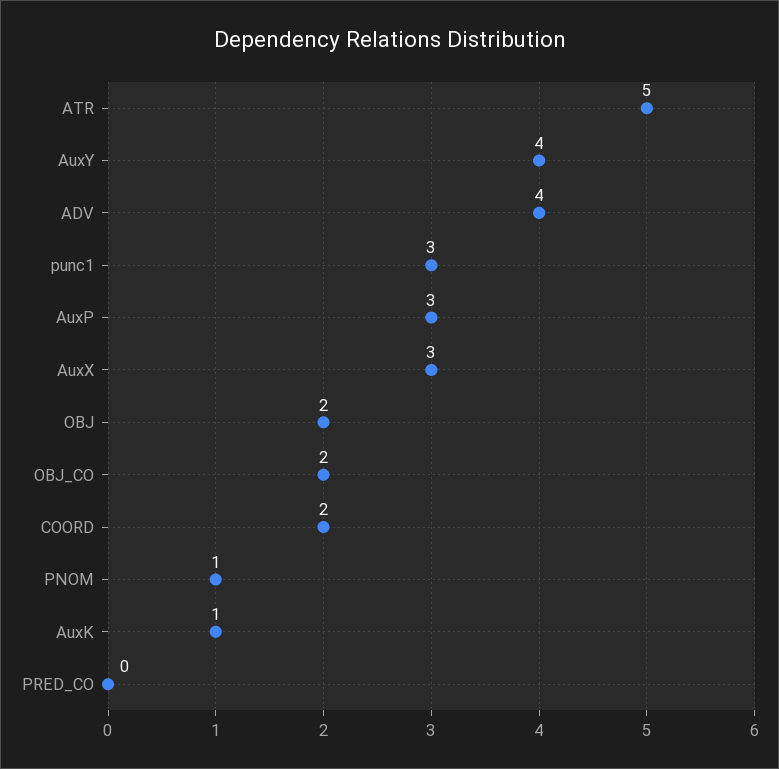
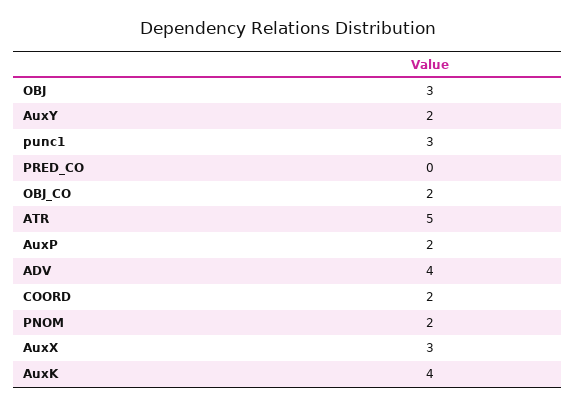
AuxY: 4 -> 2
AuxP: 3 -> 2
OBJ: 2 -> 3
PNOM: 1 -> 2
AuxK: 1 -> 4

